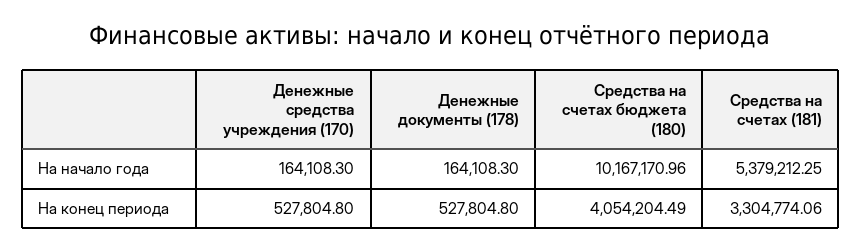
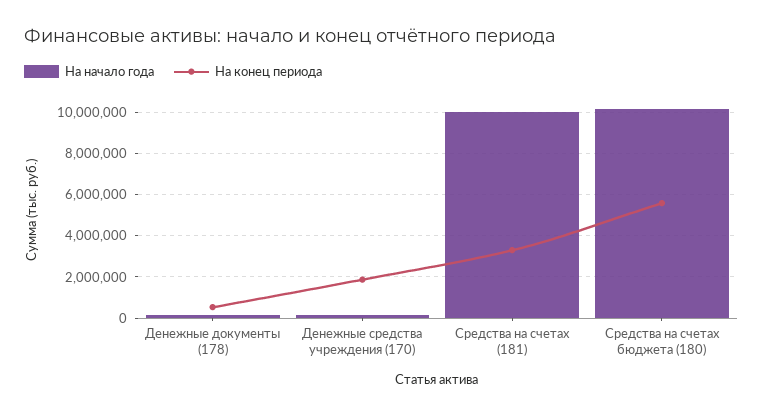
На начало года, Средства на счетах (181): 5379212.25 -> 10000000
На конец периода, Денежные средства учреждения (170): 527804.8 -> 2000000
На конец периода, Средства на счетах бюджета (180): 4054204.49 -> 5500000

